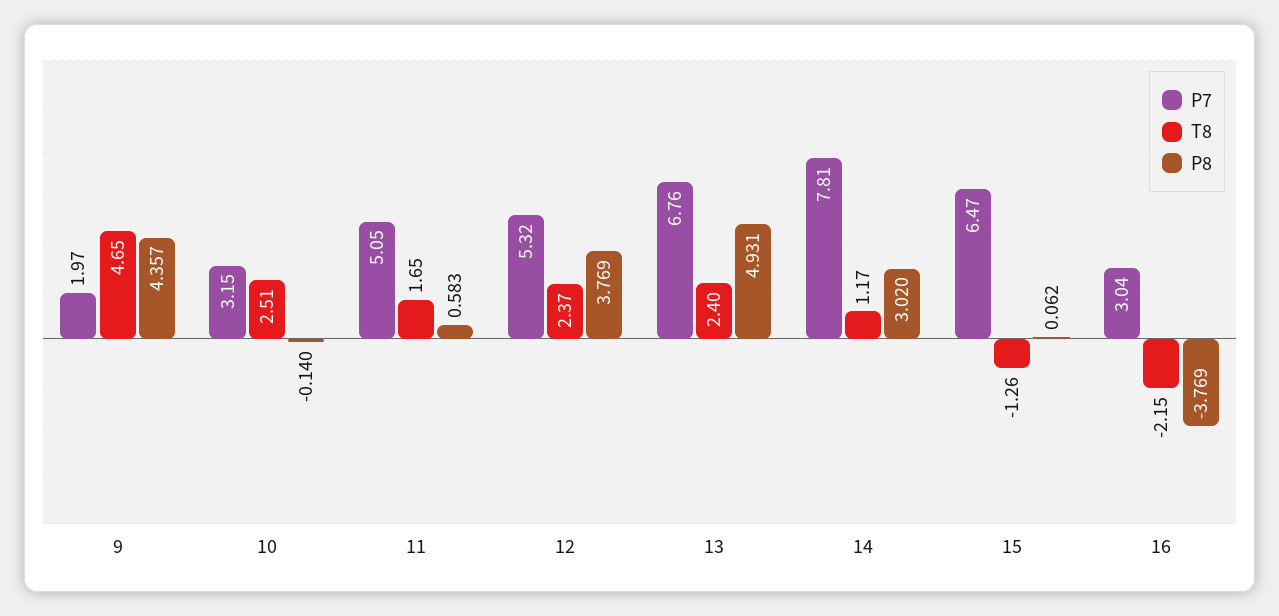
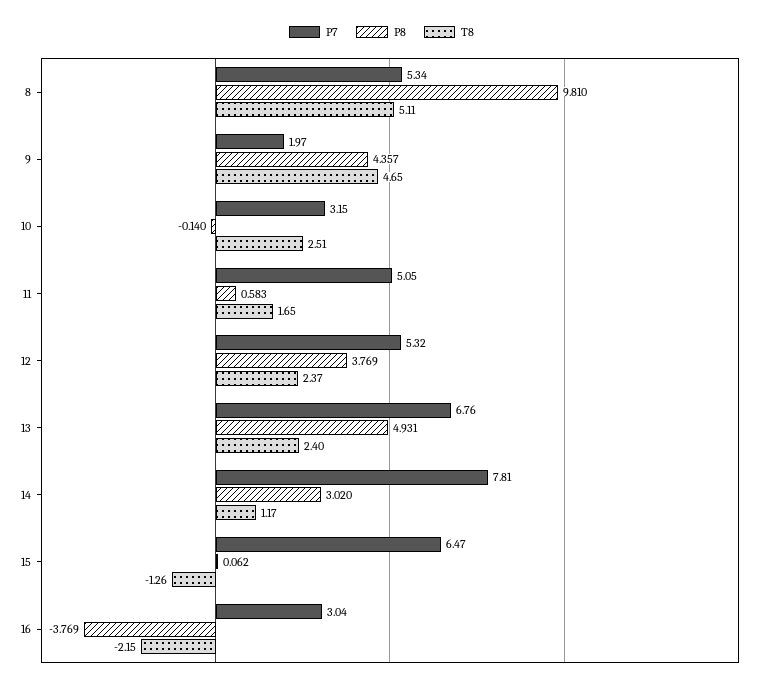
P7, 8: none -> 5.34
P8, 8: none -> 9.81
T8, 8: none -> 5.11

